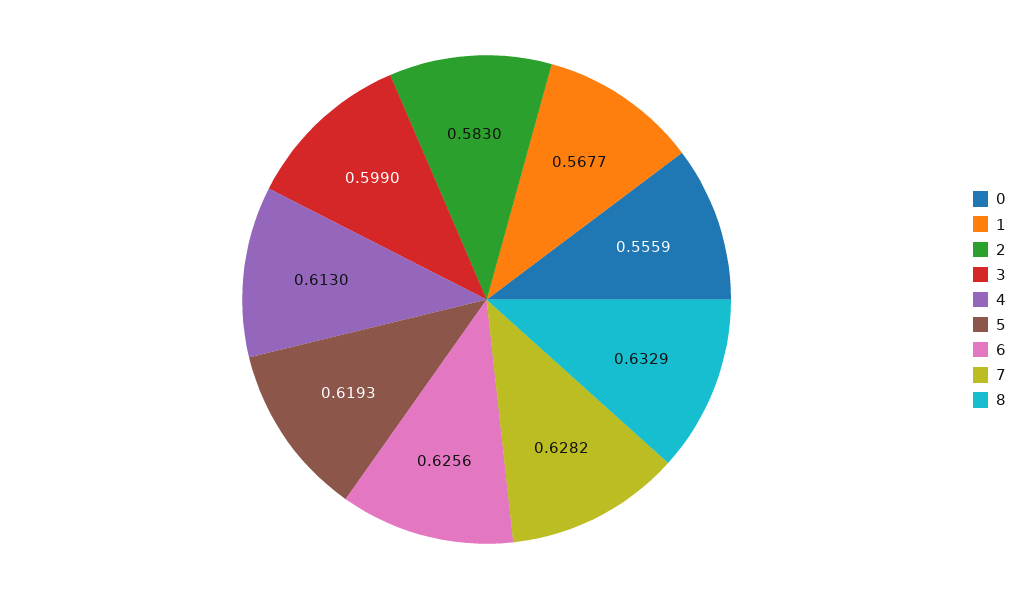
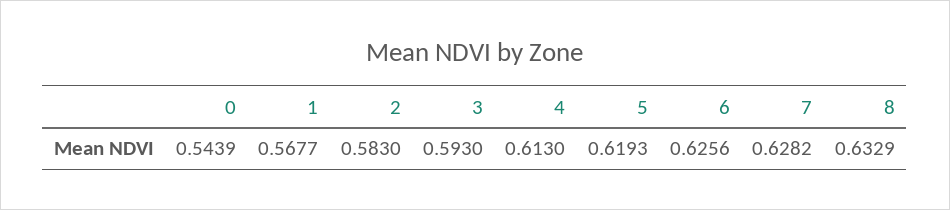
0: 0.5559 -> 0.5439
3: 0.599 -> 0.593

